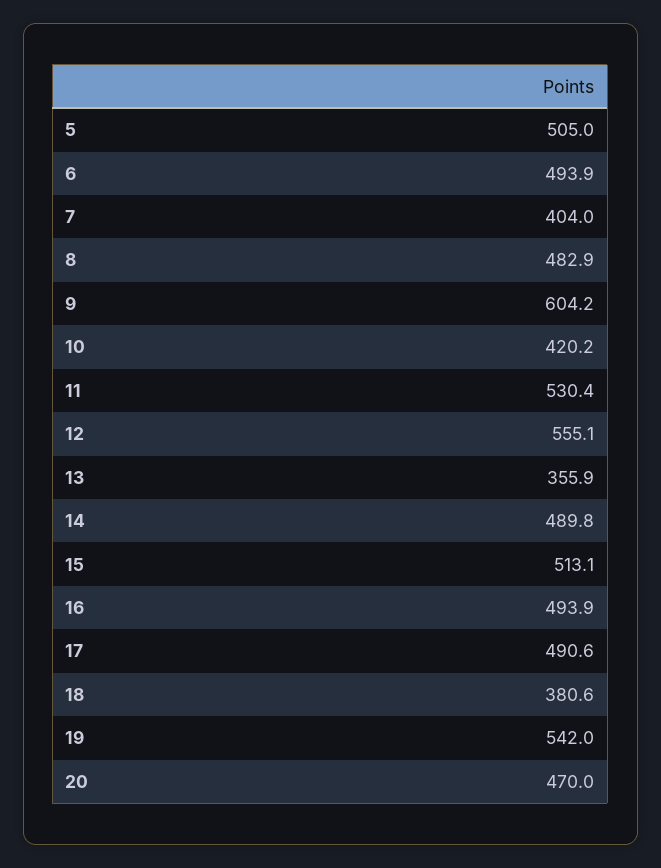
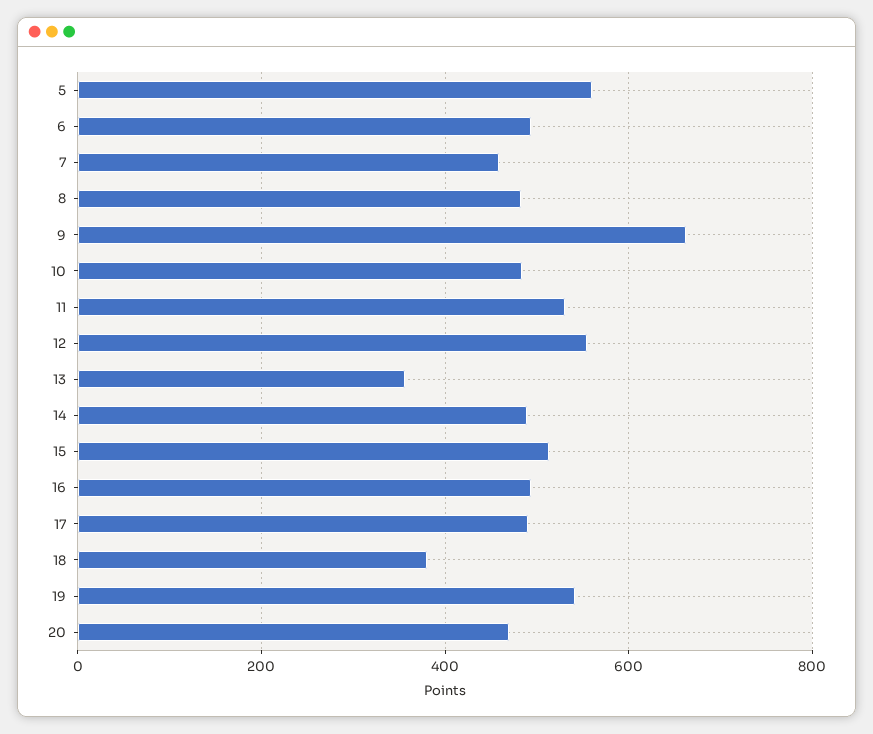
5: 505 -> 560
7: 404 -> 460
9: 604.2 -> 660
10: 420.2 -> 480

